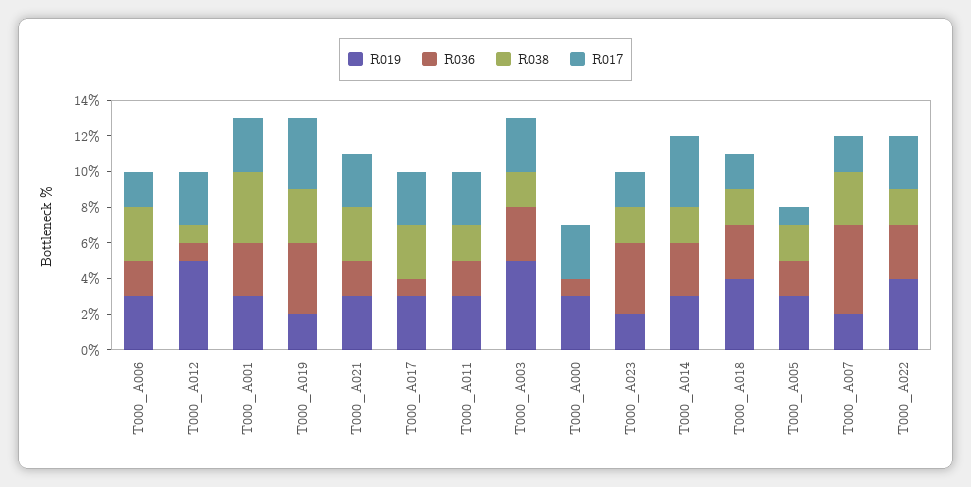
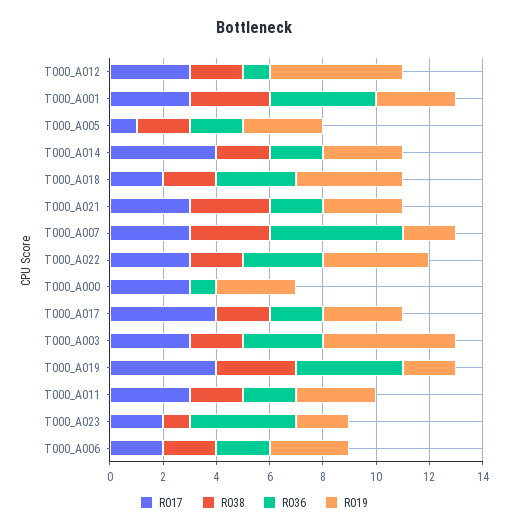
R038, T000_A006: 3 -> 2
R038, T000_A012: 1 -> 2
R036, T000_A001: 3 -> 4
R038, T000_A001: 4 -> 3
R036, T000_A017: 1 -> 2
R038, T000_A017: 3 -> 2
R017, T000_A017: 3 -> 4
R038, T000_A023: 2 -> 1
R036, T000_A014: 3 -> 2
R017, T000_A007: 2 -> 3

